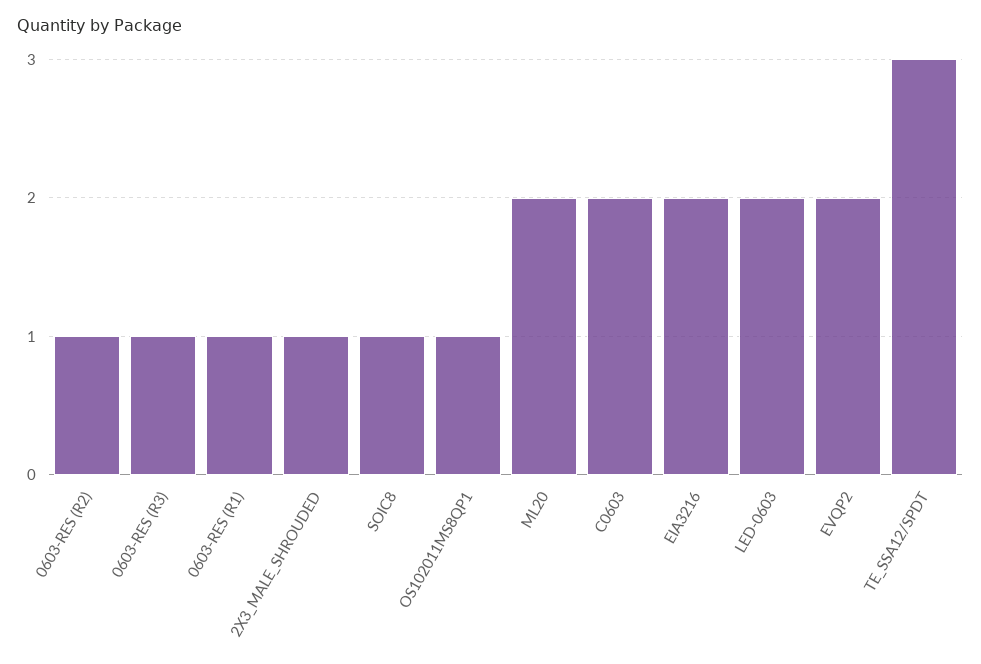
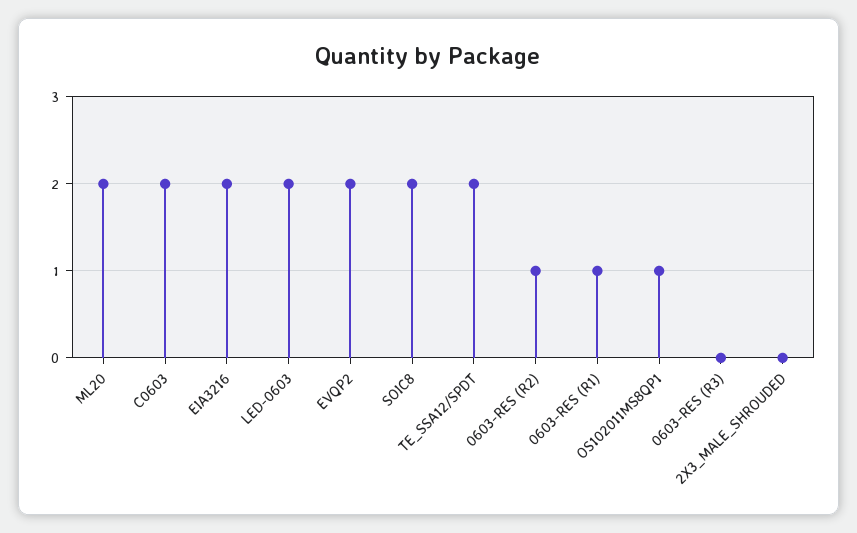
0603-RES (R3): 1 -> 0
2X3_MALE_SHROUDED: 1 -> 0
SOIC8: 1 -> 2
TE_SSA12/SPDT: 3 -> 2

